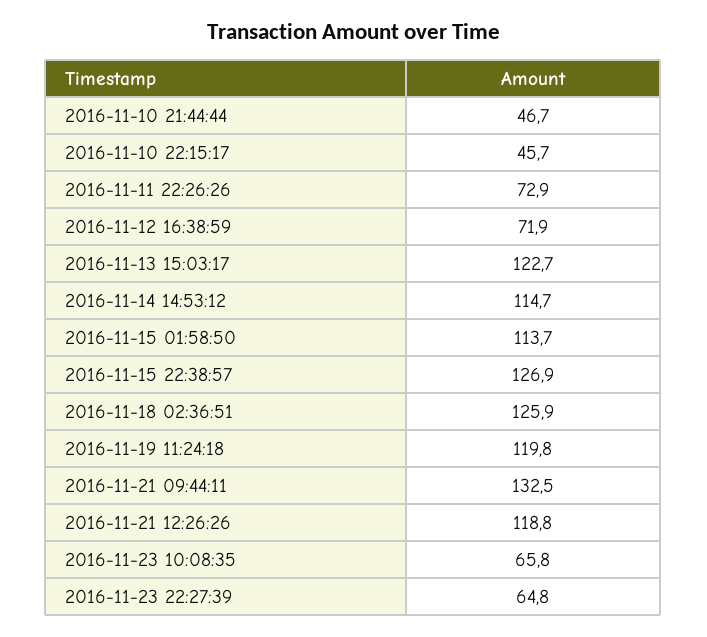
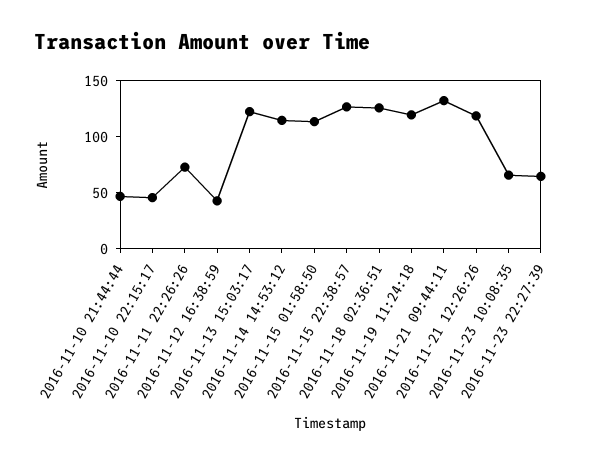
2016-11-12 16:38:59: 71.9 -> 40

